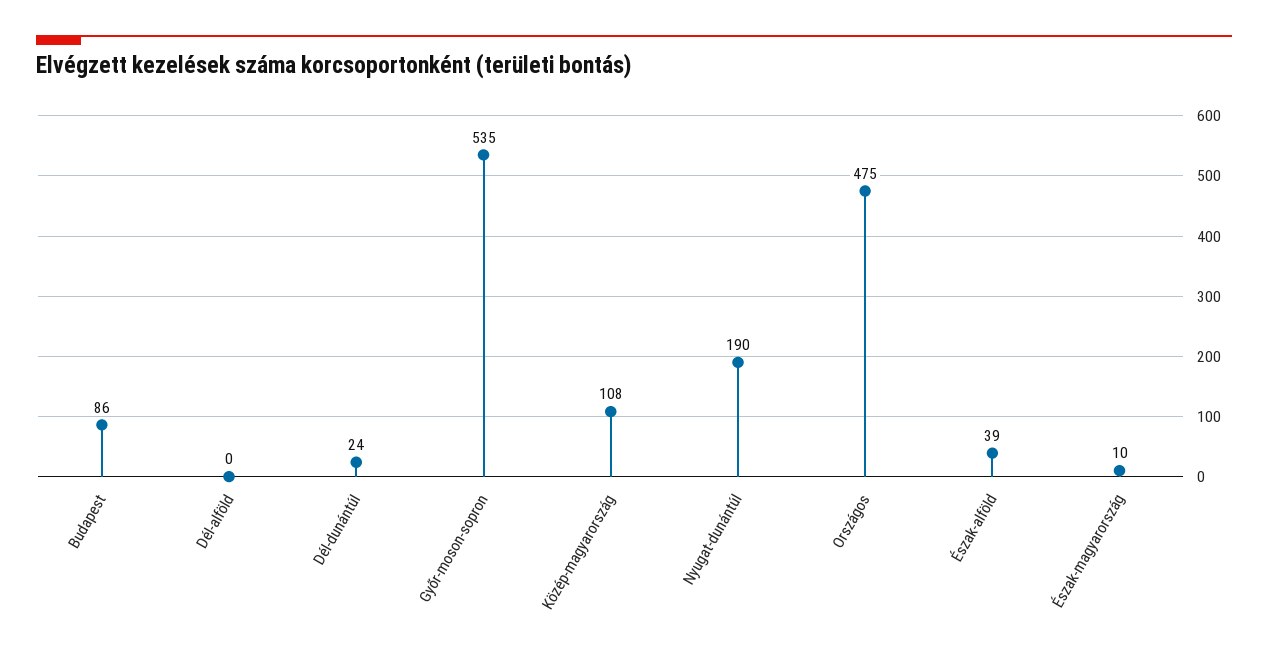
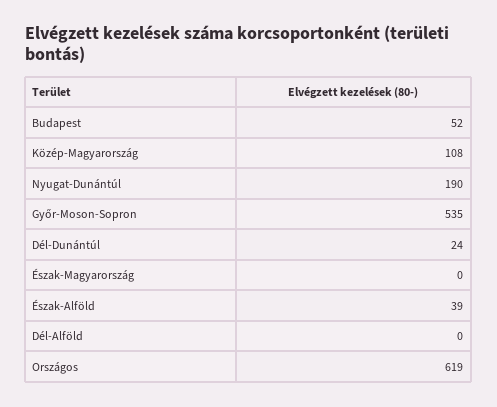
Budapest: 86 -> 52
Országos: 475 -> 619
Észak-magyarország: 10 -> 0

